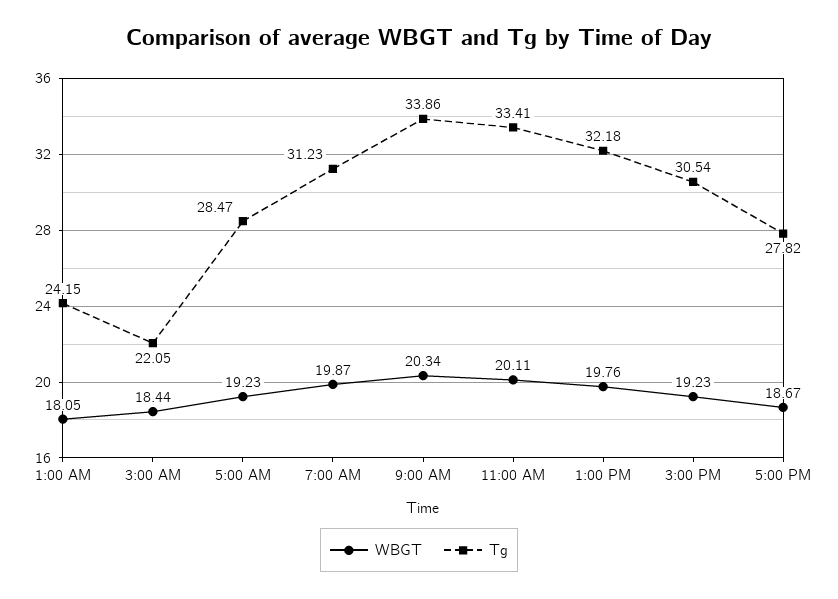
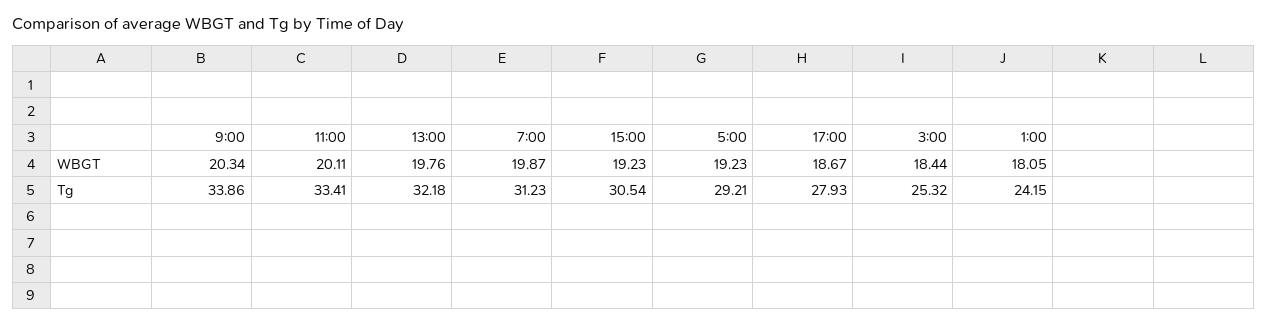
Tg, 3:00 AM: 22.05 -> 25.32
Tg, 5:00 AM: 28.47 -> 29.21
Tg, 5:00 PM: 27.82 -> 27.93

